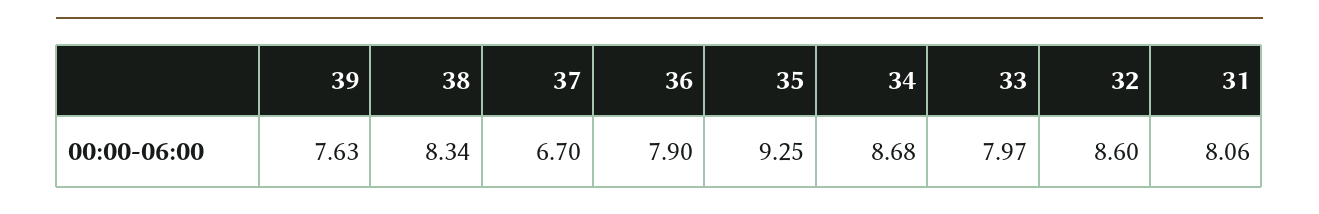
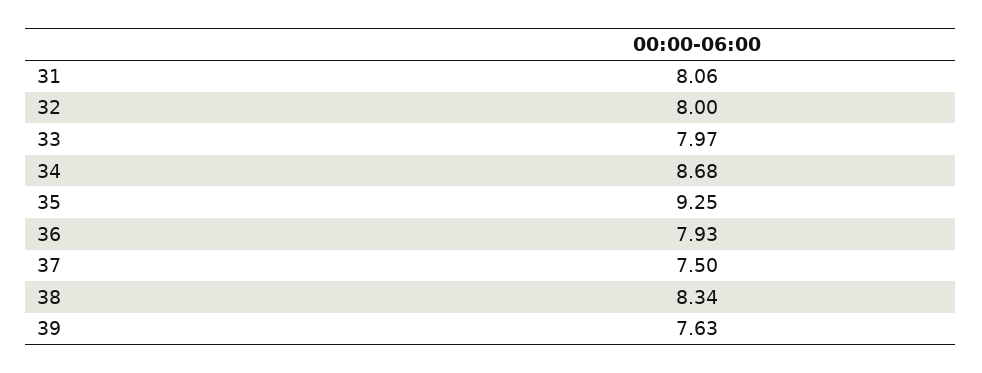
37: 6.7 -> 7.5
36: 7.9 -> 7.93
32: 8.6 -> 8

